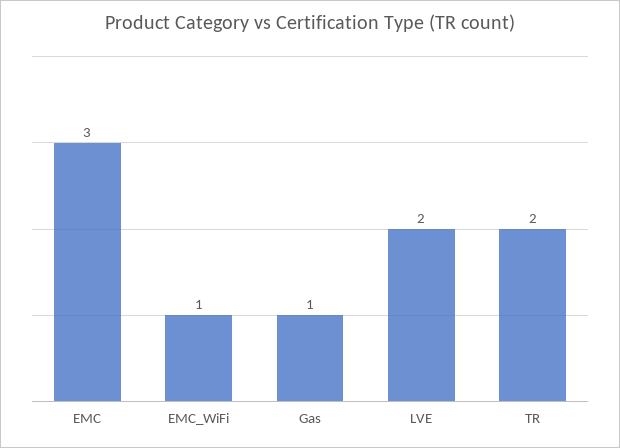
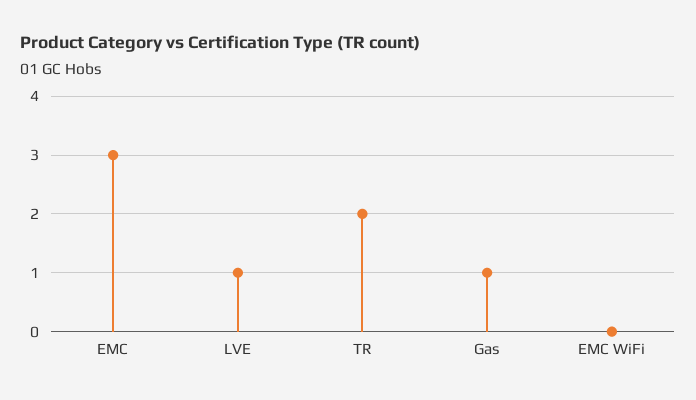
EMC_WiFi: 1 -> 0
LVE: 2 -> 1

